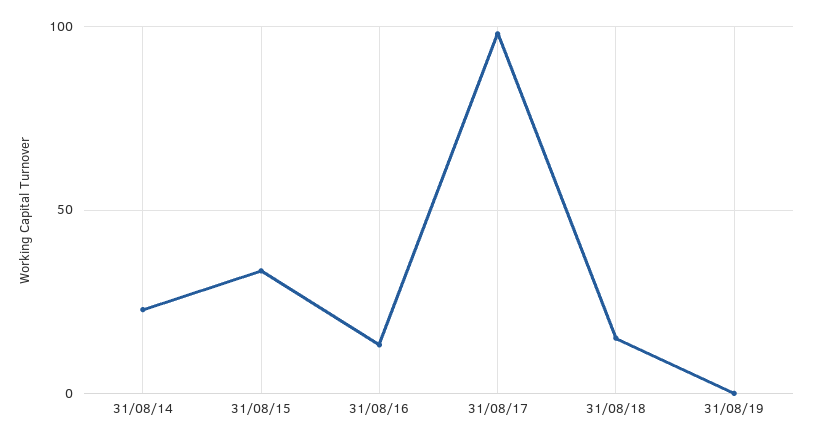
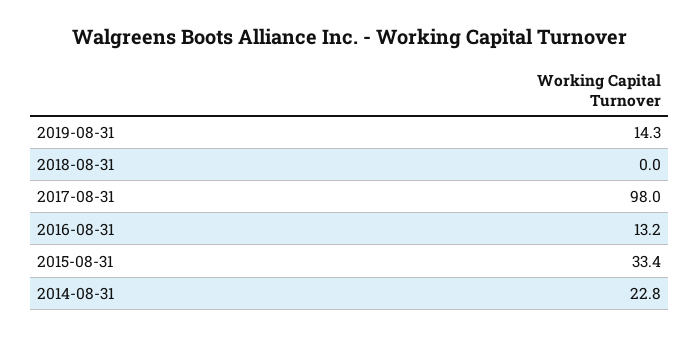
31/08/18: 15 -> 0
31/08/19: 0 -> 14.3

